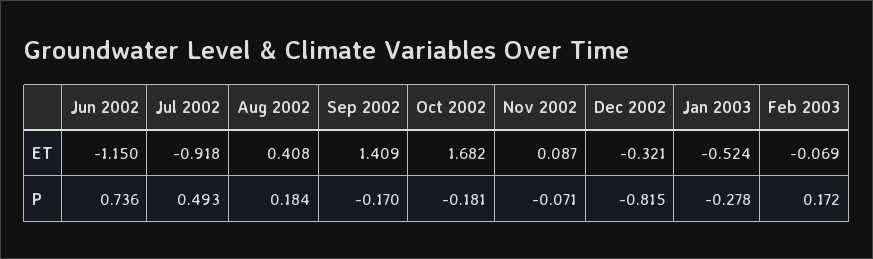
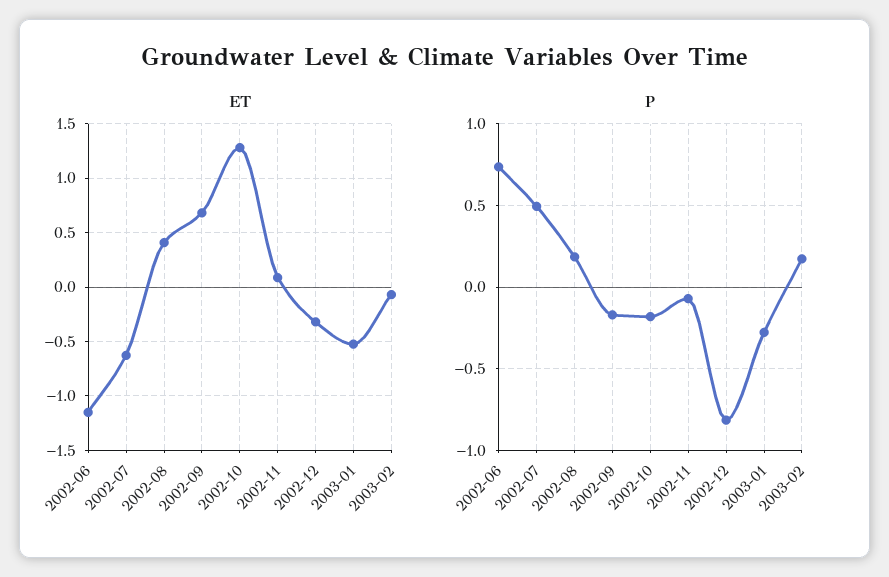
ET, Jul 2002: -0.918 -> -0.6
ET, Sep 2002: 1.409 -> 0.7
ET, Oct 2002: 1.682 -> 1.3

